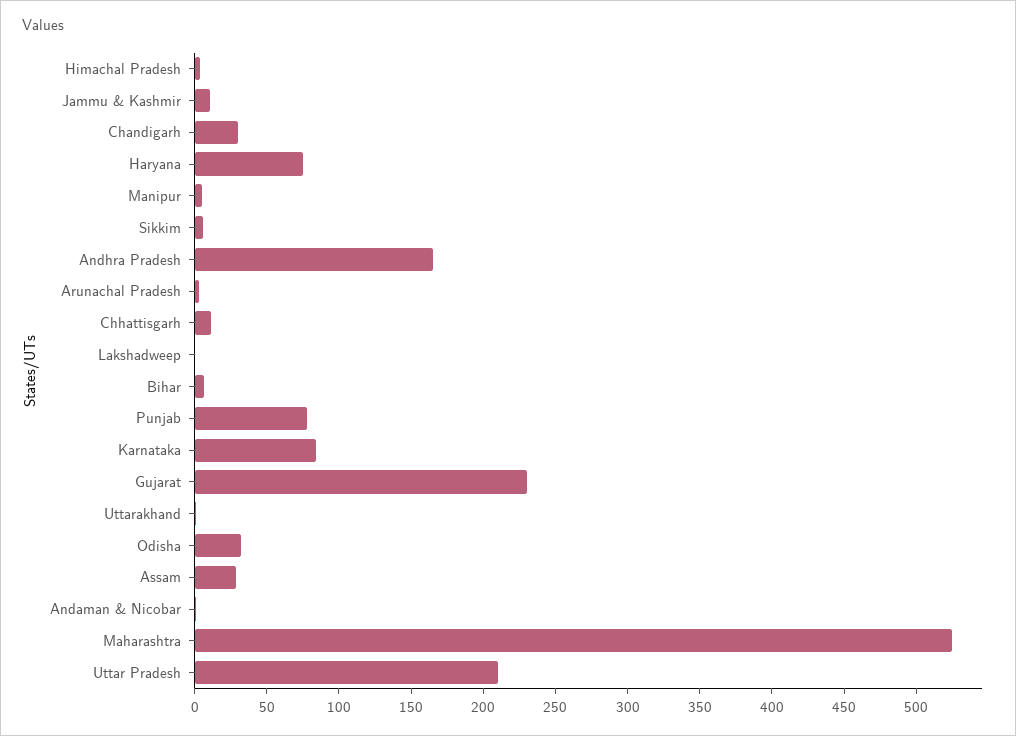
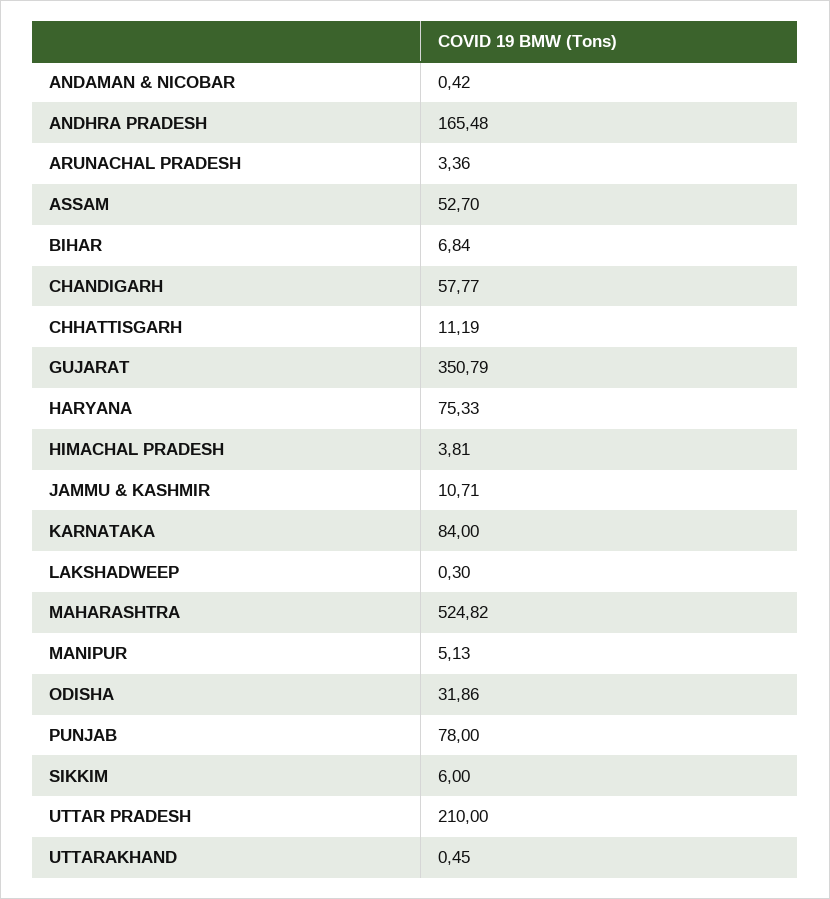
Chandigarh: 30 -> 57.77
Gujarat: 230 -> 350.79
Assam: 30 -> 52.7

